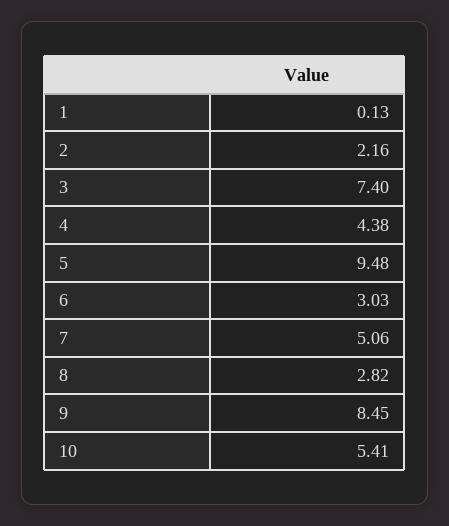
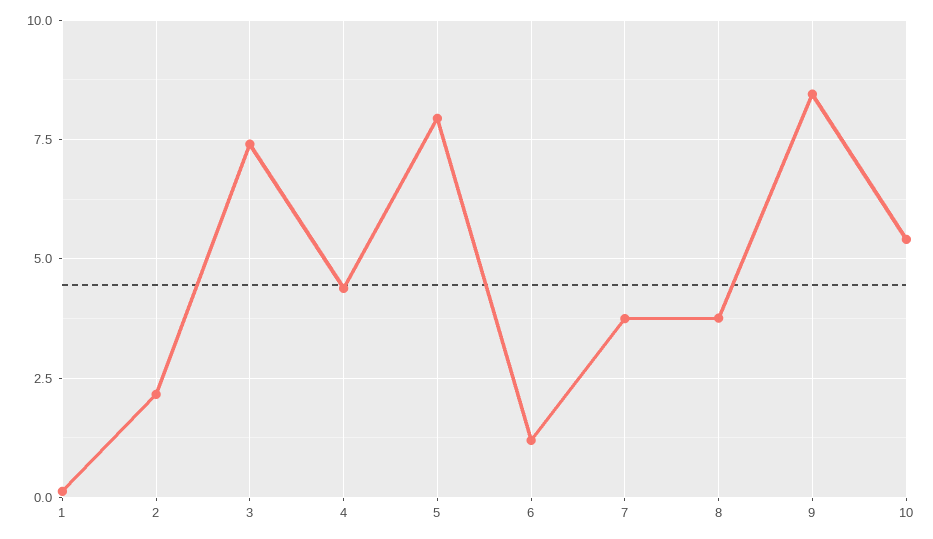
5: 9.48 -> 8
6: 3.03 -> 1.25
7: 5.06 -> 3.75
8: 2.82 -> 3.75

